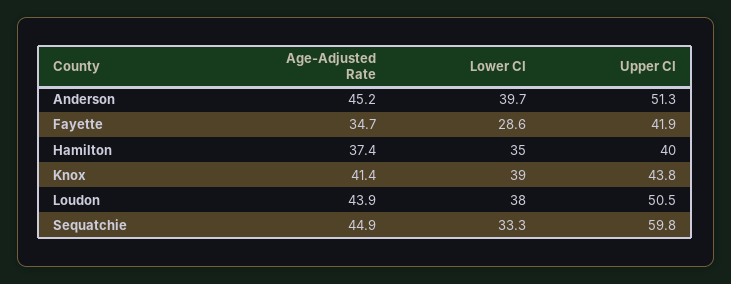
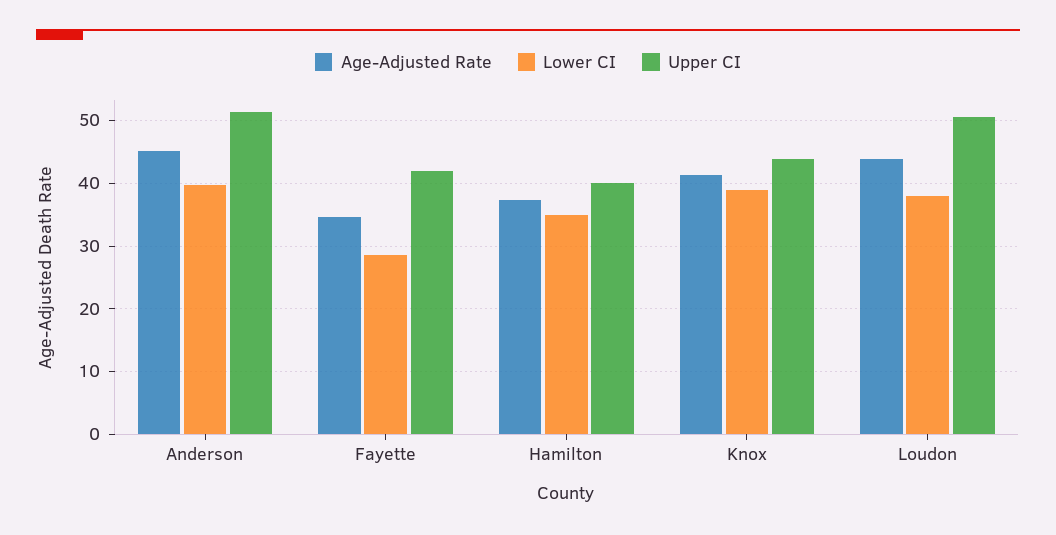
Age-Adjusted Rate, Sequatchie: 44.9 -> none
Lower CI, Sequatchie: 33.3 -> none
Upper CI, Sequatchie: 59.8 -> none

